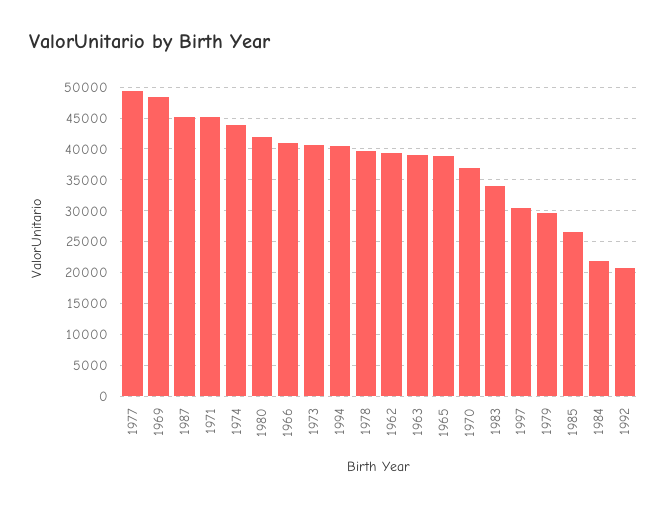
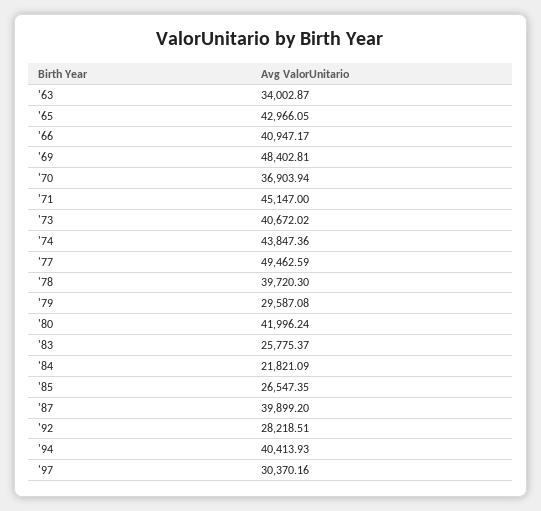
1987: 45000 -> 39899.2
1962: 39000 -> none
1963: 39000 -> 34002.87
1965: 39000 -> 42966.05
1983: 34000 -> 25775.37
1992: 21000 -> 28218.51

